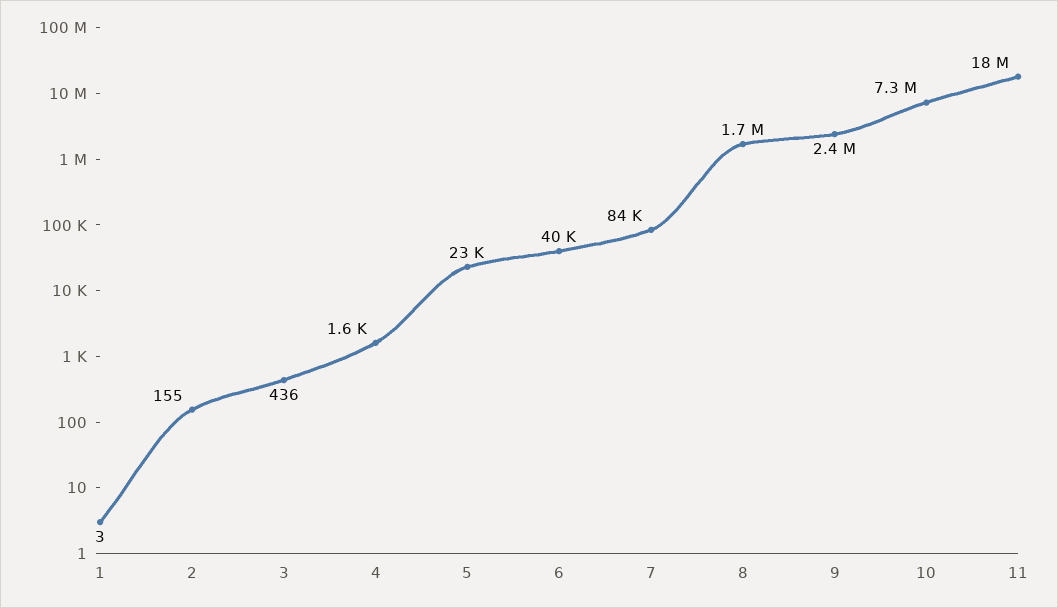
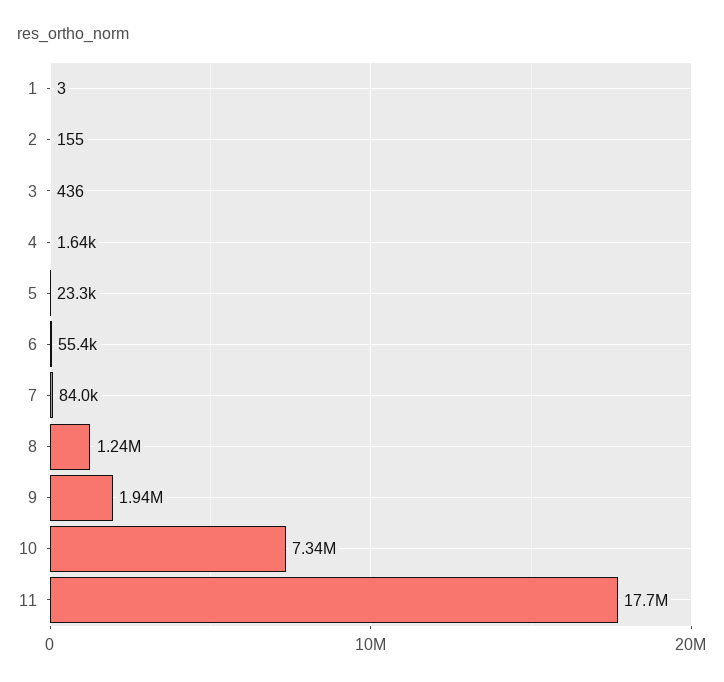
6: 40000 -> 55400
8: 1700000 -> 1240000
9: 2400000 -> 1940000

